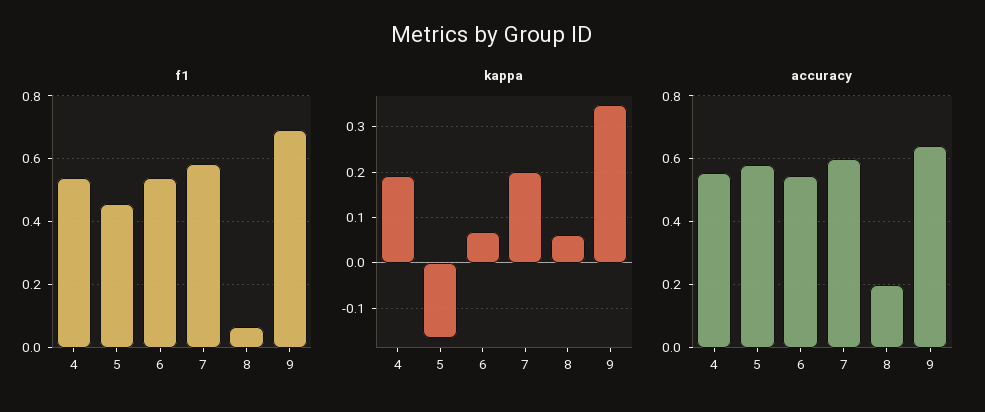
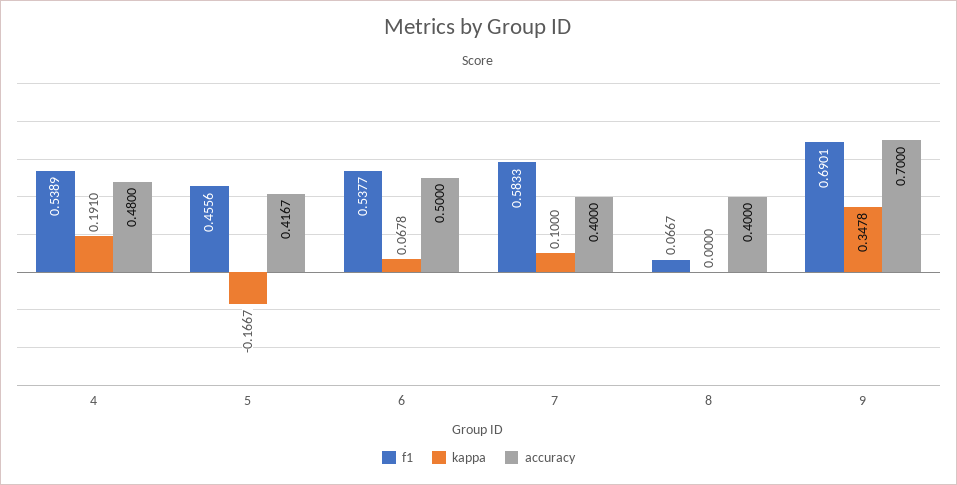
kappa, 7: 0.2 -> 0.1
kappa, 8: 0.06 -> 0
accuracy, 4: 0.56 -> 0.48
accuracy, 5: 0.58 -> 0.4167
accuracy, 6: 0.54 -> 0.5
accuracy, 7: 0.6 -> 0.4
accuracy, 8: 0.2 -> 0.4
accuracy, 9: 0.64 -> 0.7

